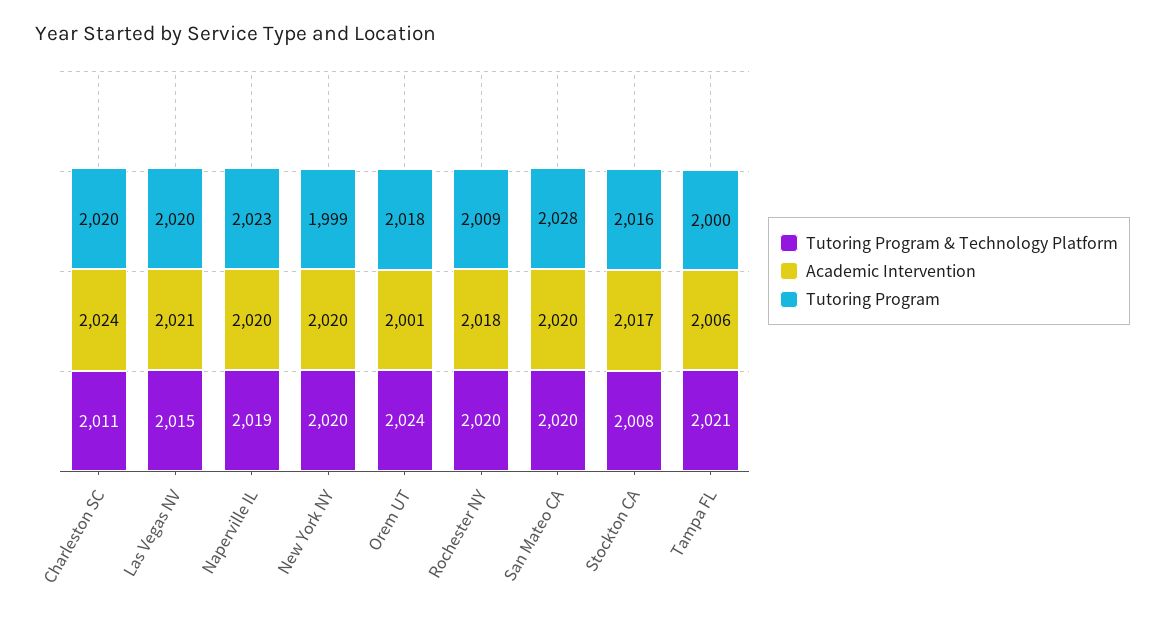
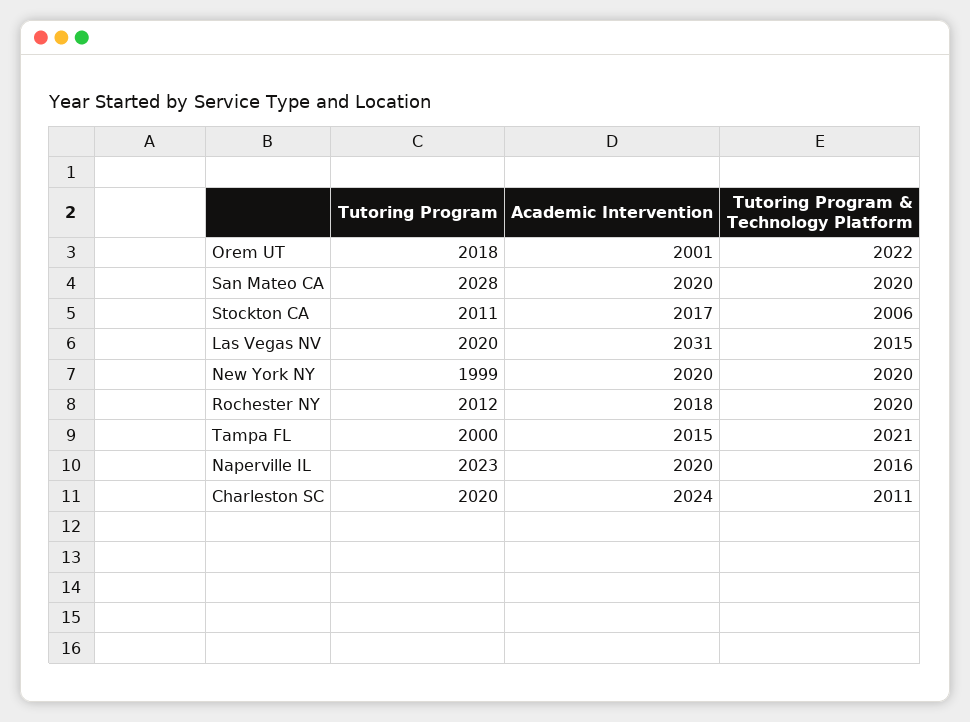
Academic Intervention, Las Vegas NV: 2021 -> 2031
Tutoring Program & Technology Platform, Naperville IL: 2019 -> 2016
Tutoring Program & Technology Platform, Orem UT: 2024 -> 2022
Tutoring Program, Rochester NY: 2009 -> 2012
Tutoring Program & Technology Platform, Stockton CA: 2008 -> 2006
Tutoring Program, Stockton CA: 2016 -> 2011
Academic Intervention, Tampa FL: 2006 -> 2015

